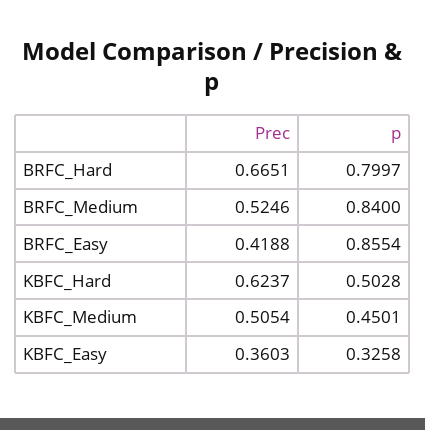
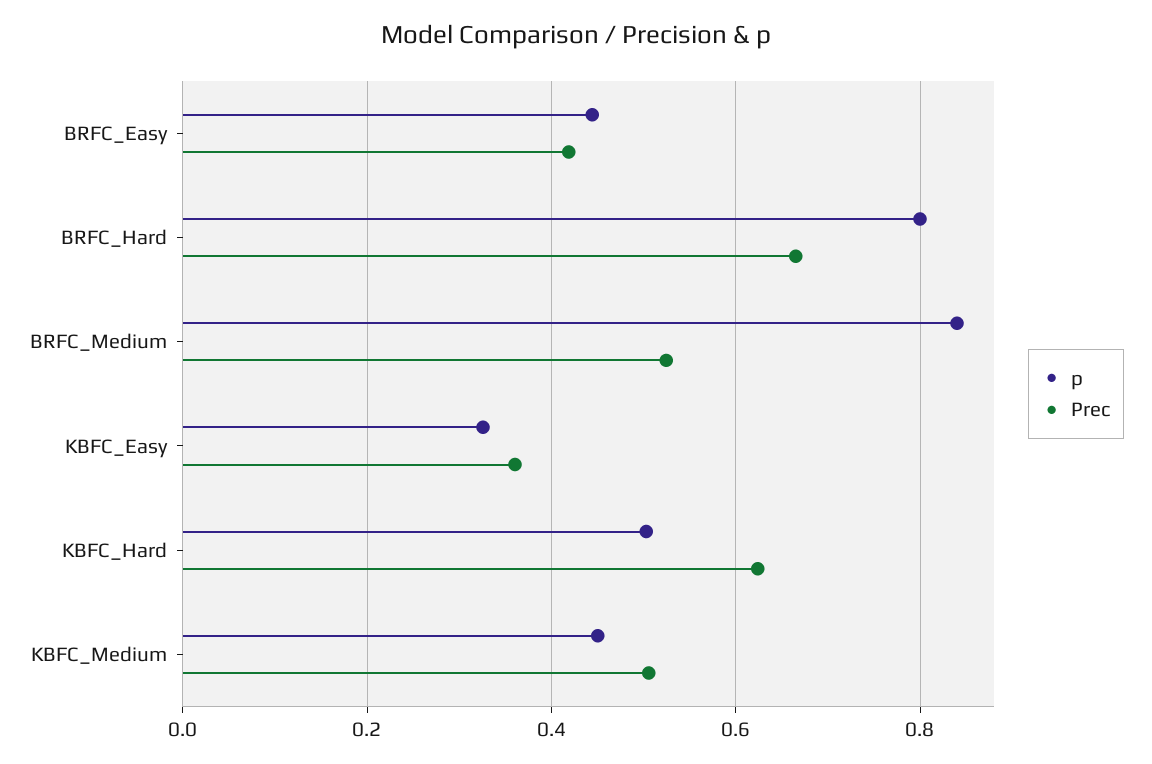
p, BRFC_Easy: 0.8554 -> 0.44

